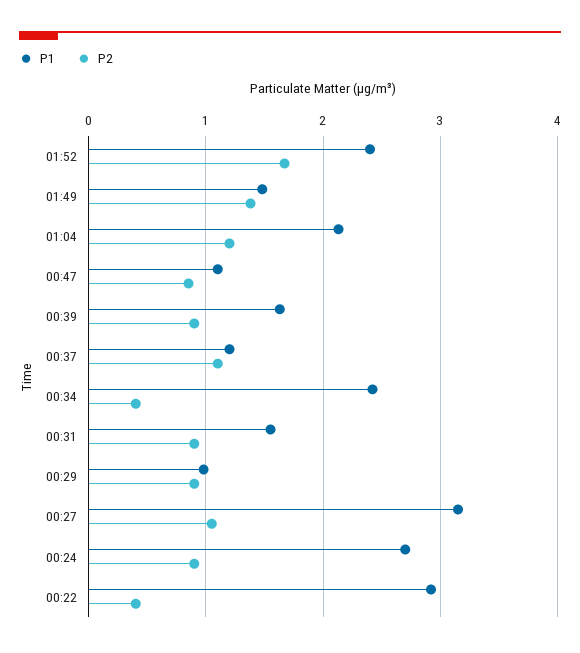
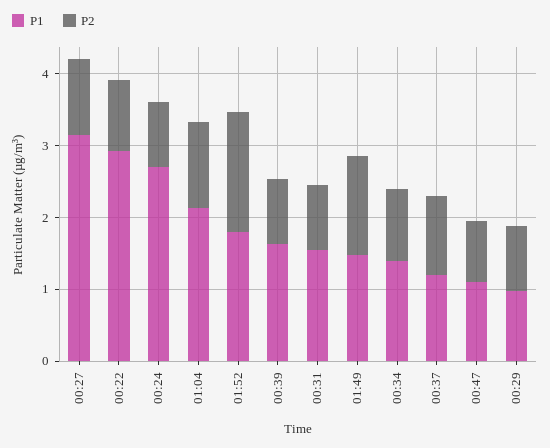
P1, 01:52: 2.4 -> 1.8
P1, 00:34: 2.4 -> 1.4
P2, 00:34: 0.4 -> 1
P2, 00:22: 0.4 -> 1

